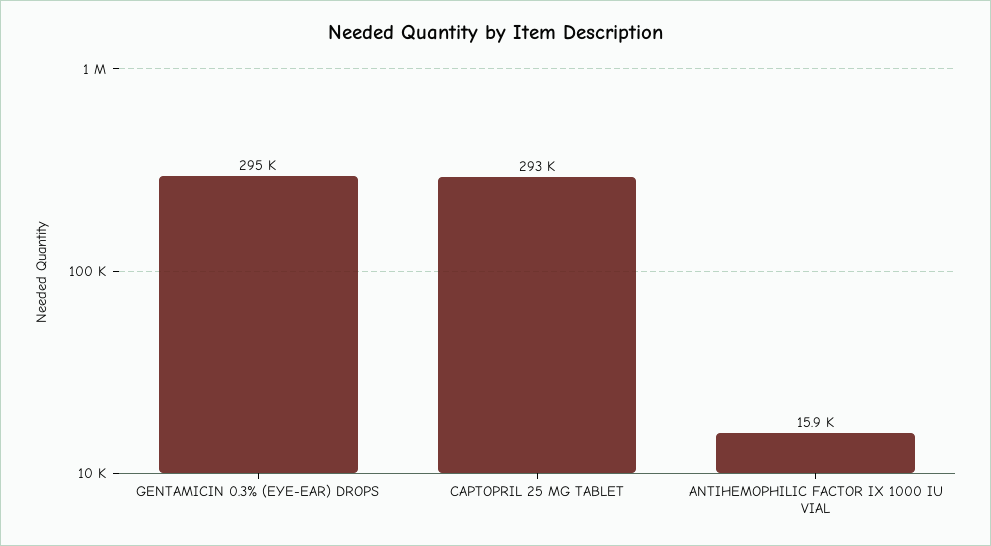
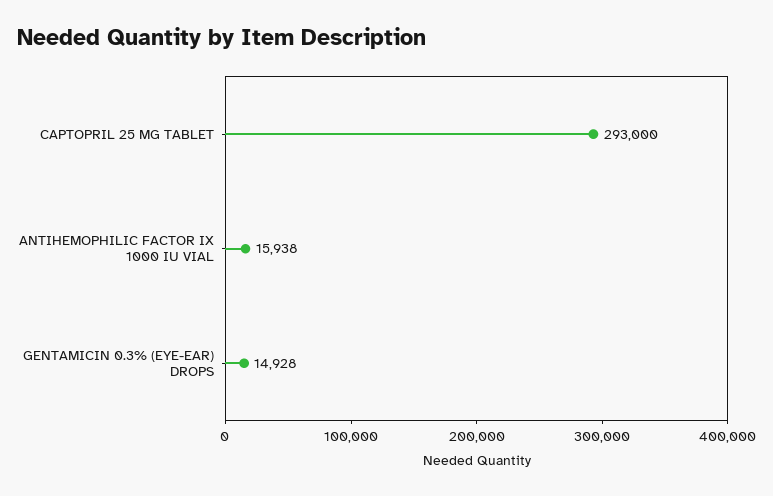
GENTAMICIN 0.3% (EYE-EAR) DROPS: 295000 -> 14928

